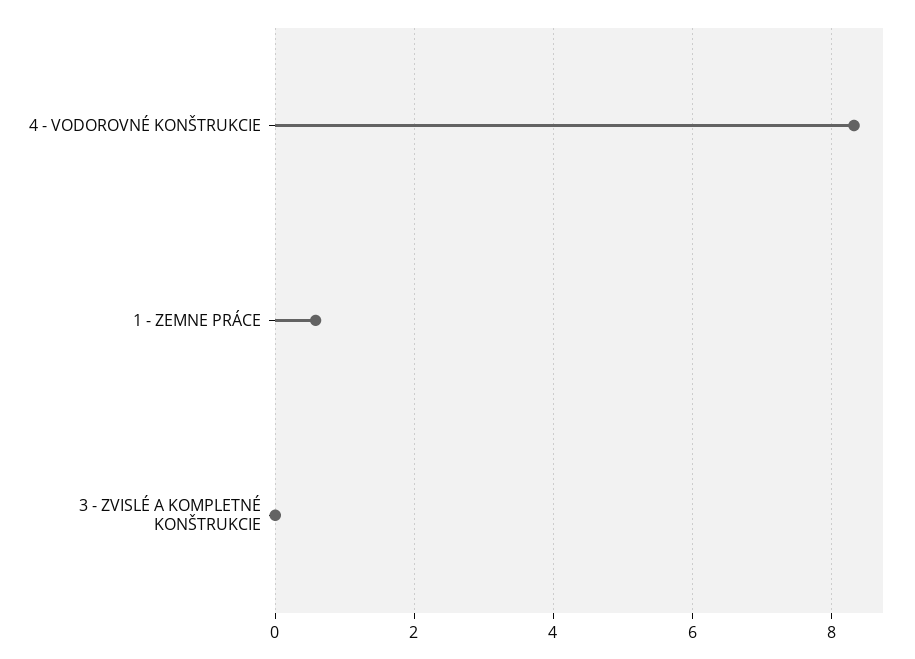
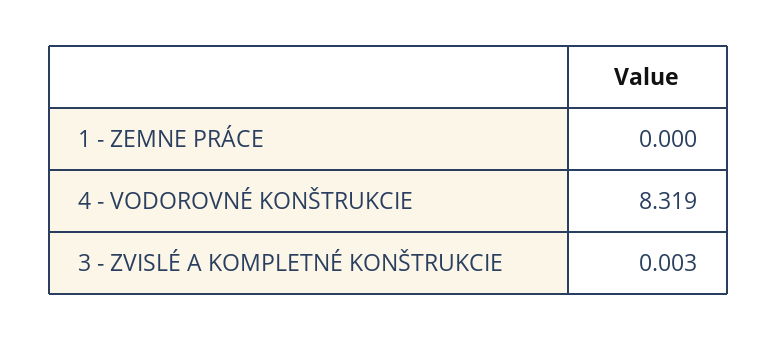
1 - ZEMNE PRÁCE: 0.6 -> 0

